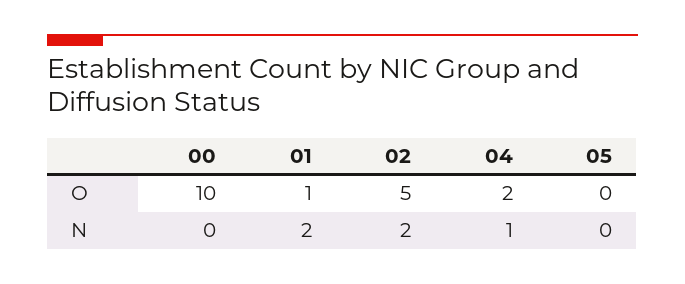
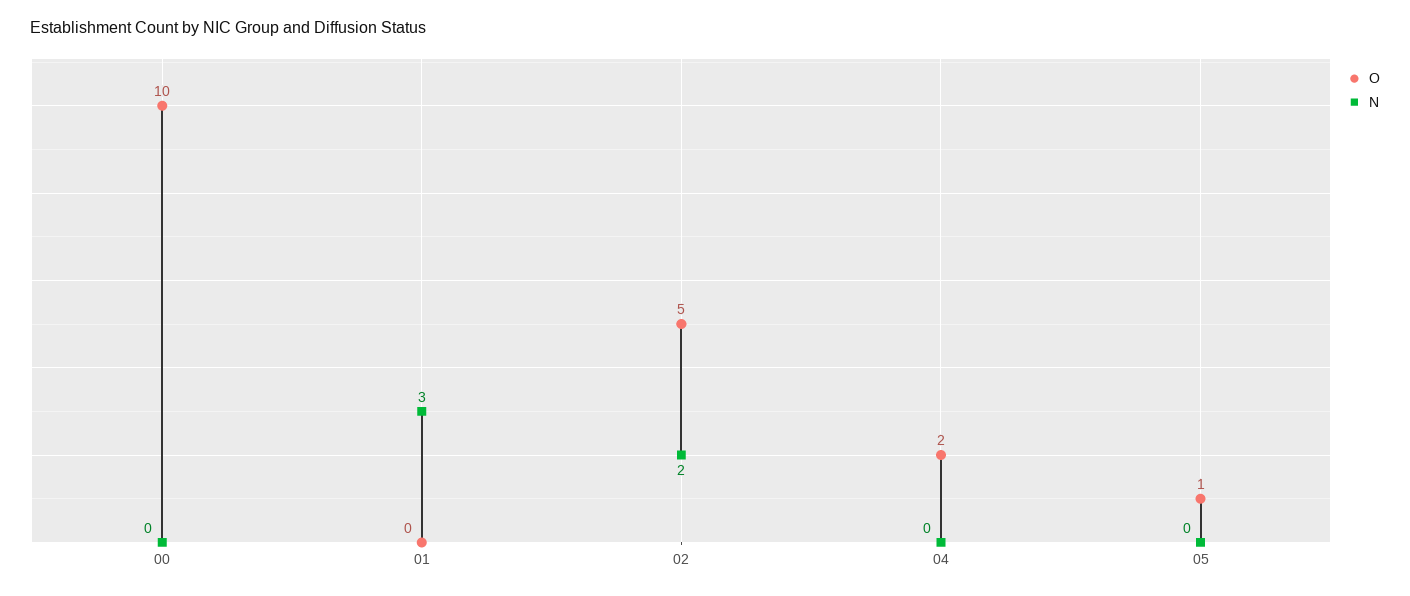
O, 01: 1 -> 0
O, 05: 0 -> 1
N, 01: 2 -> 3
N, 04: 1 -> 0

